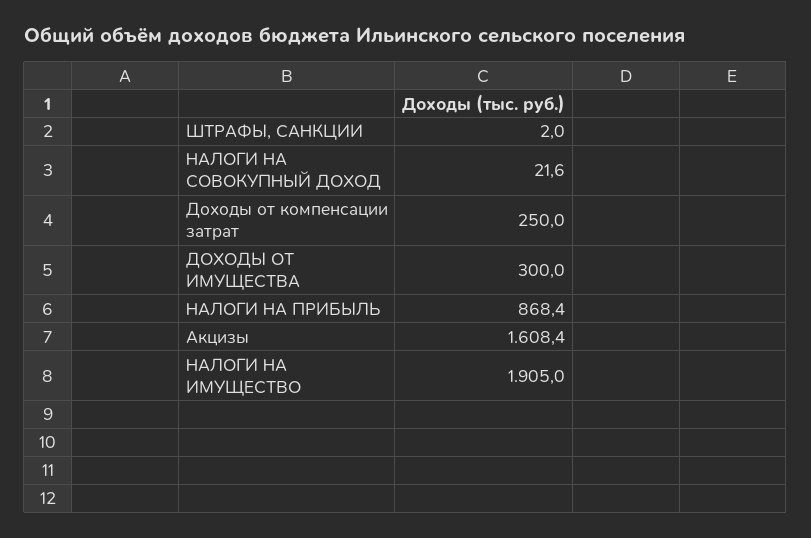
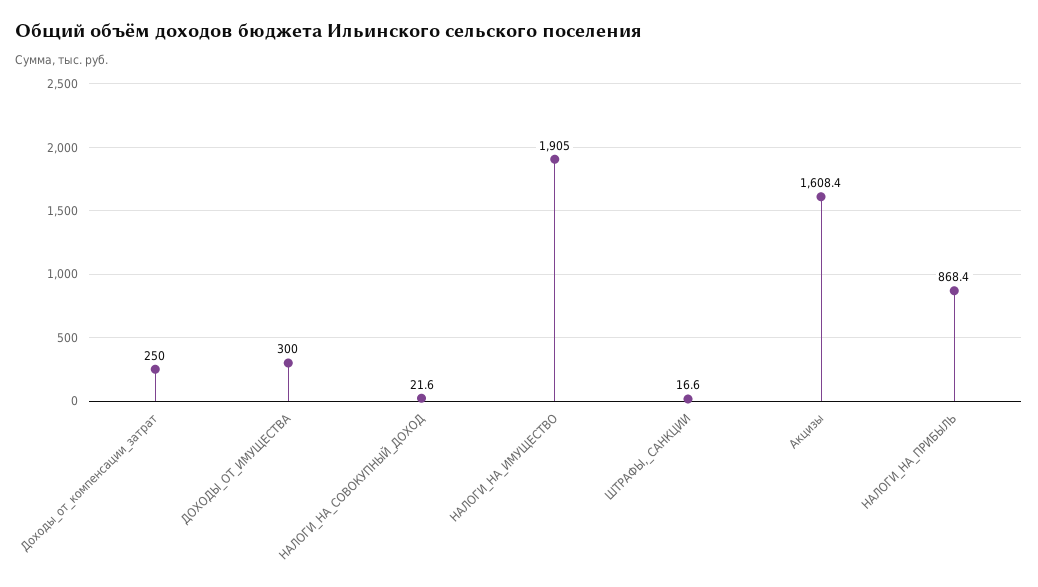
ШТРАФЫ, САНКЦИИ: 2 -> 16.6

